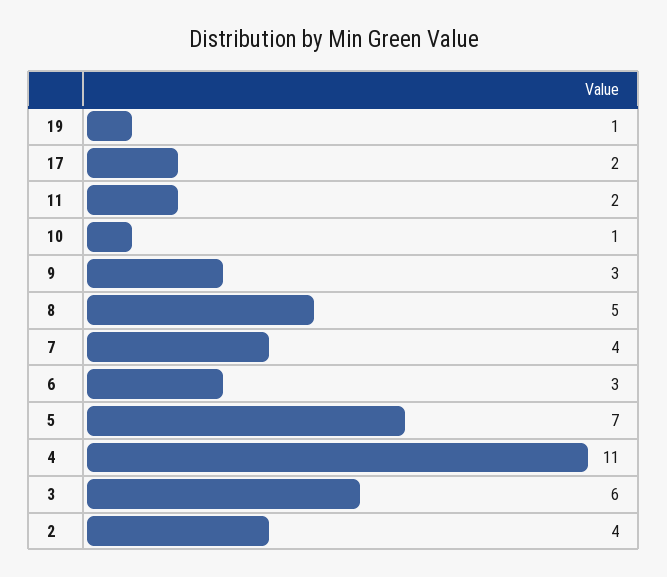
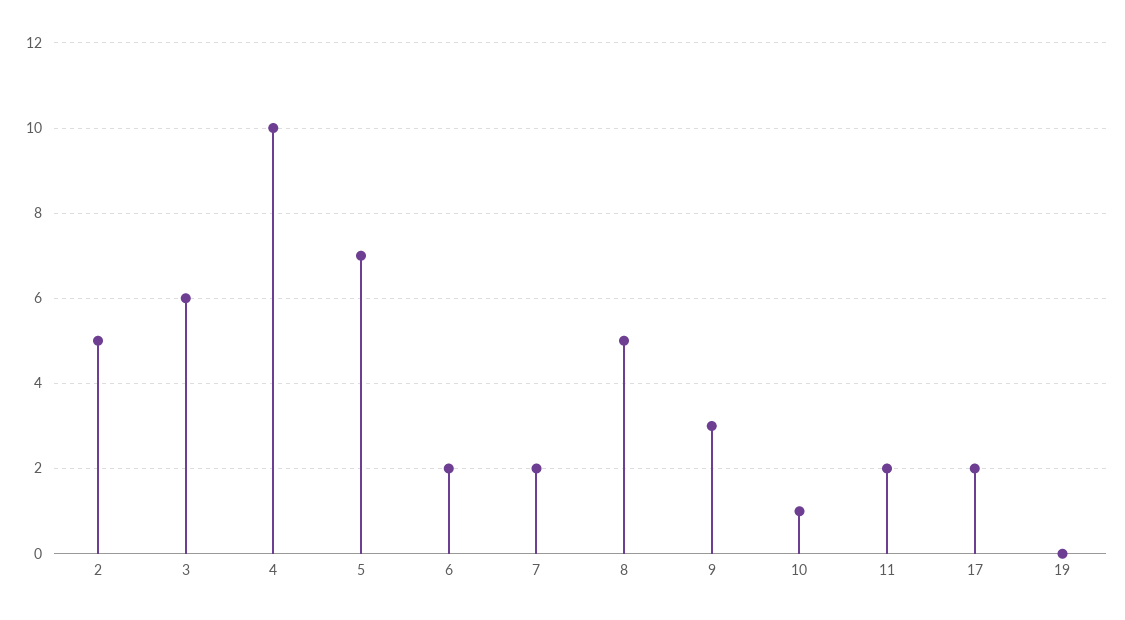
19: 1 -> 0
7: 4 -> 2
6: 3 -> 2
4: 11 -> 10
2: 4 -> 5

